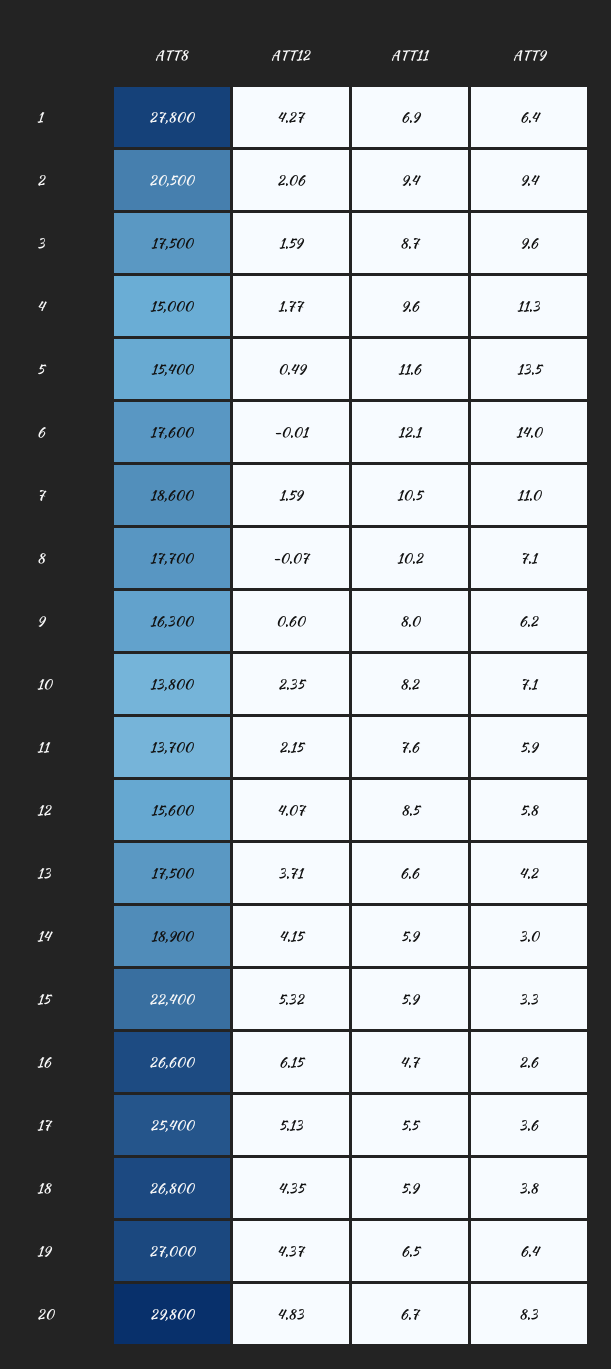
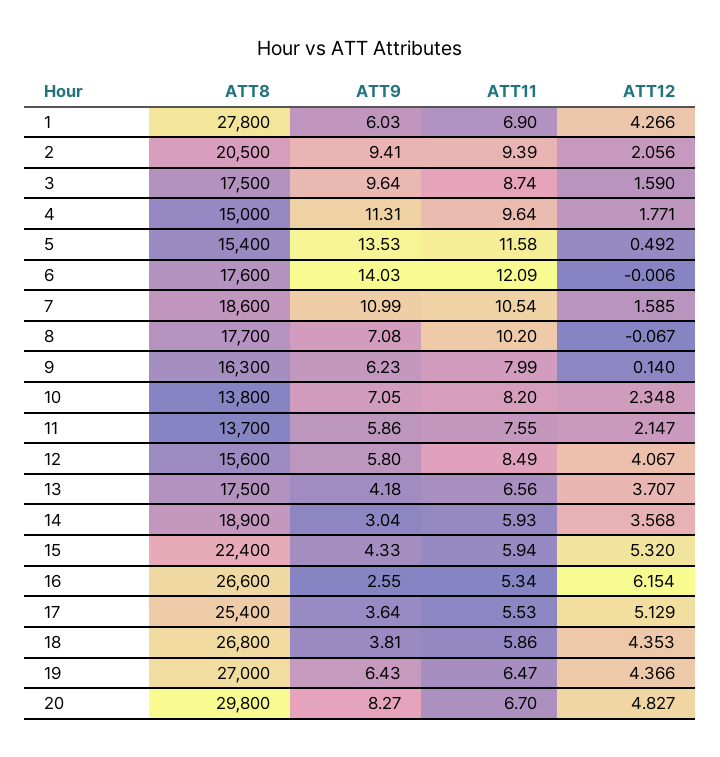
ATT9, 1: 6.4 -> 6.03
ATT12, 9: 0.6 -> 0.14
ATT12, 14: 4.15 -> 3.568
ATT9, 15: 3.3 -> 4.33
ATT11, 16: 4.7 -> 5.34

